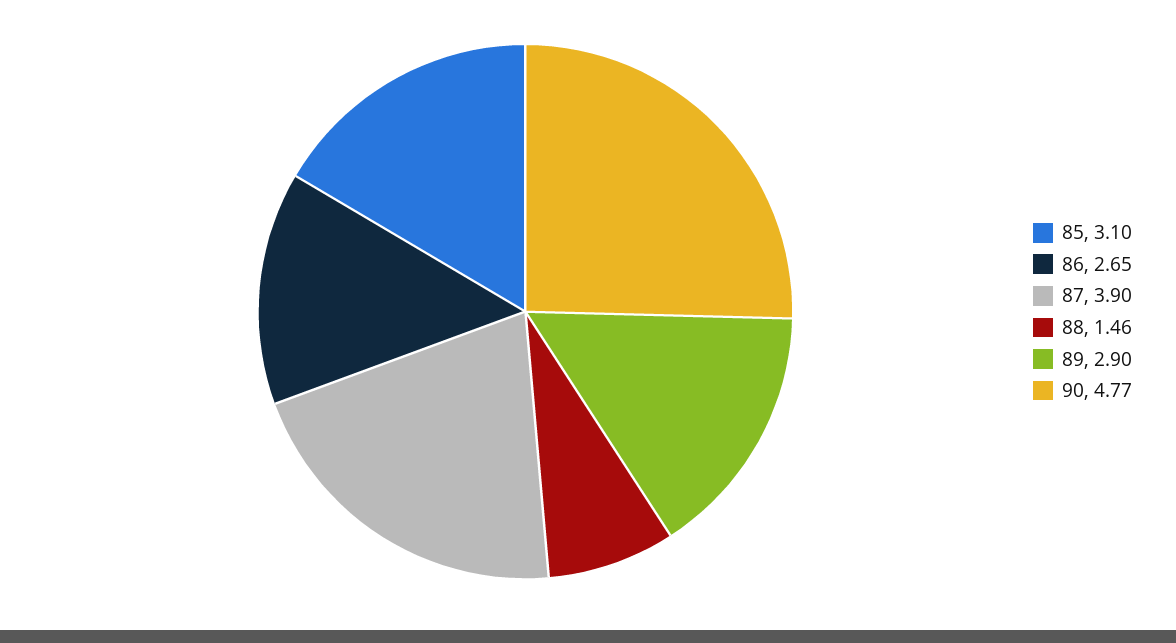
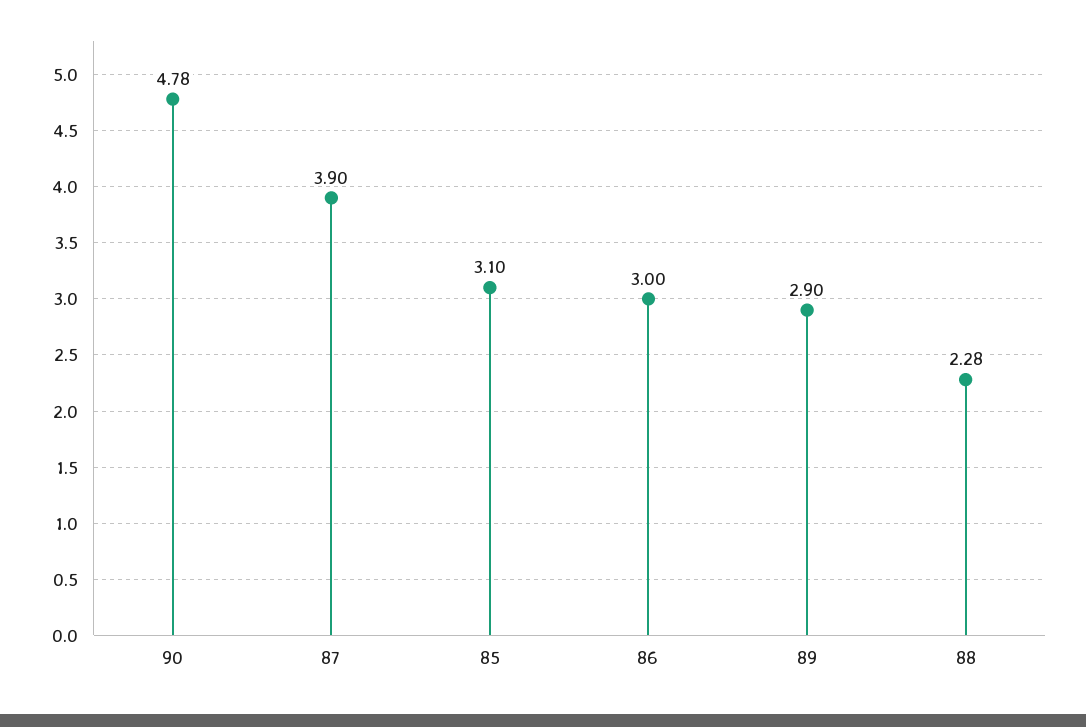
86: 2.65 -> 3
88: 1.46 -> 2.28
90: 4.77 -> 4.78

